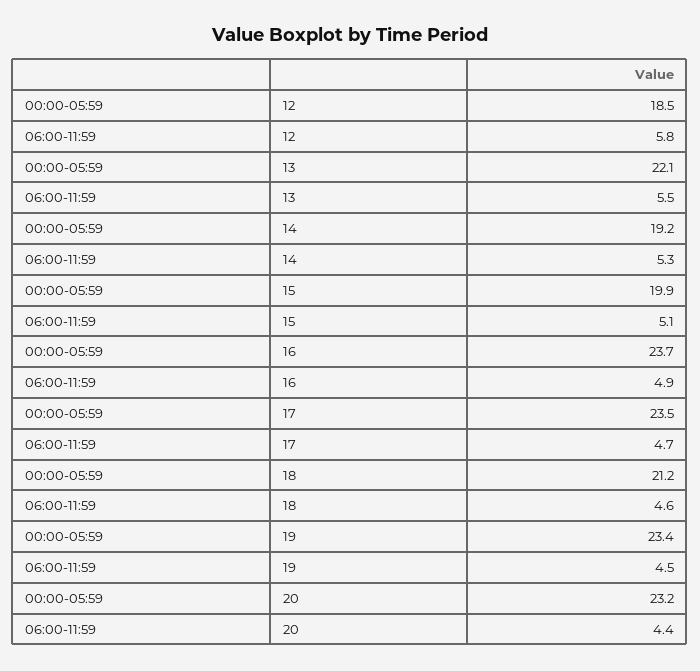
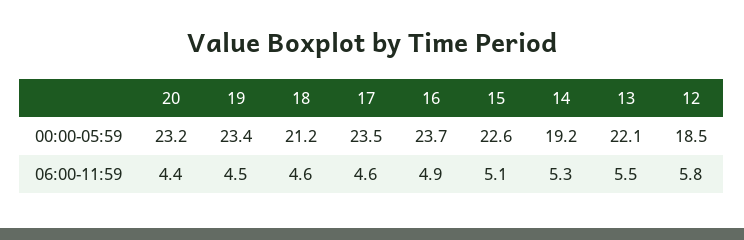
00:00-05:59, 15: 19.9 -> 22.6
06:00-11:59, 17: 4.7 -> 4.6

